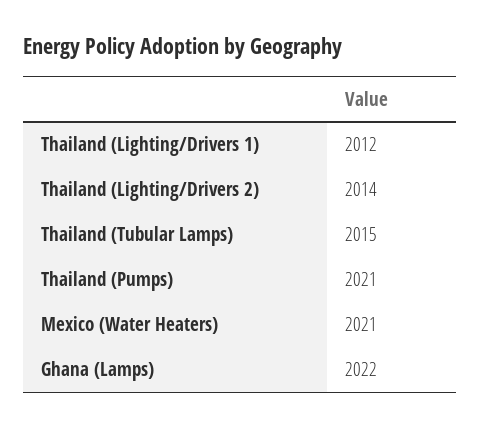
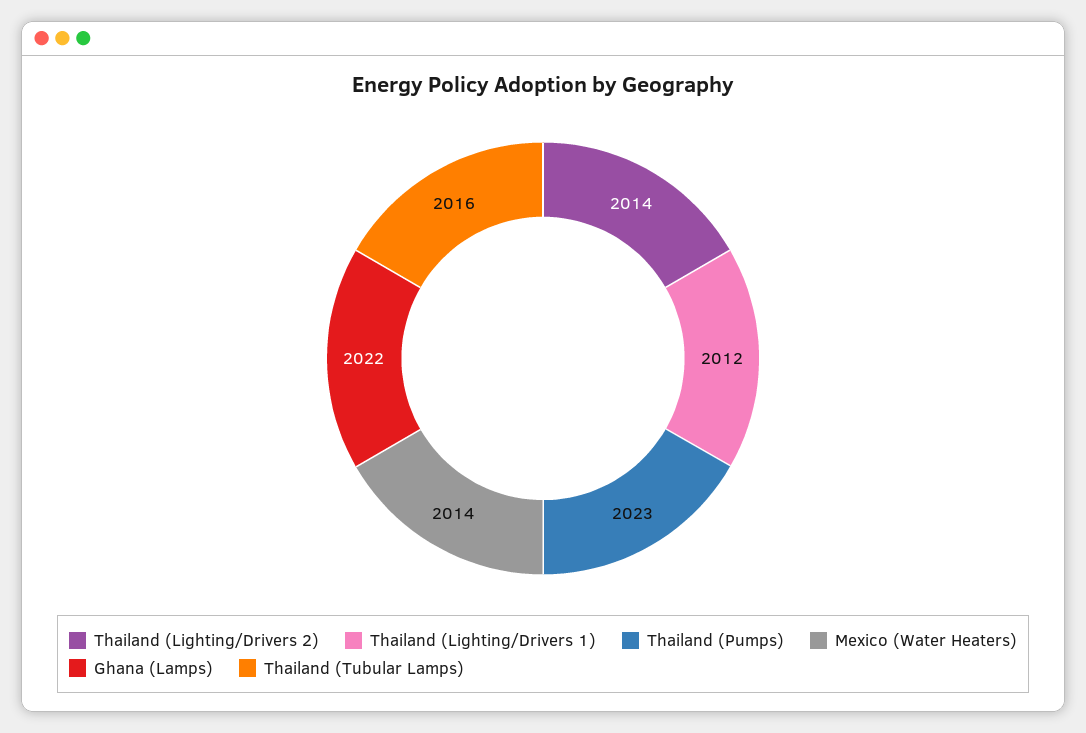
Thailand (Tubular Lamps): 2015 -> 2016
Thailand (Pumps): 2021 -> 2023
Mexico (Water Heaters): 2021 -> 2014

